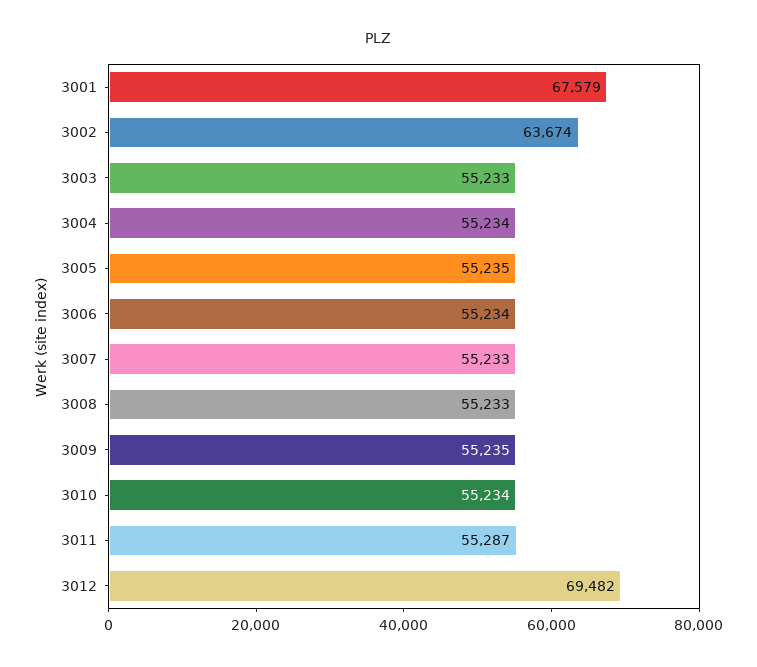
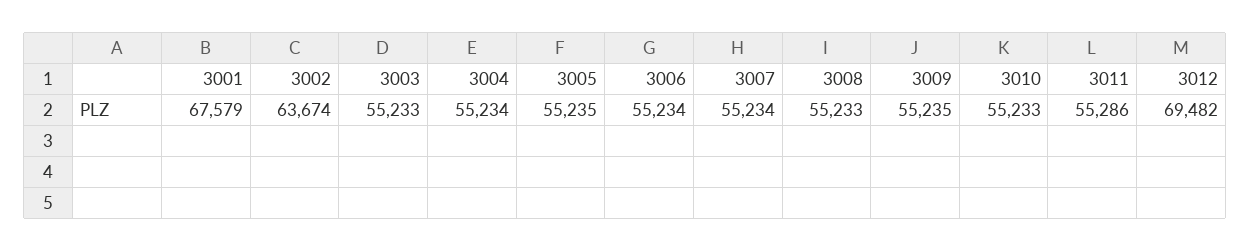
3007: 55233 -> 55234
3010: 55234 -> 55233
3011: 55287 -> 55286

